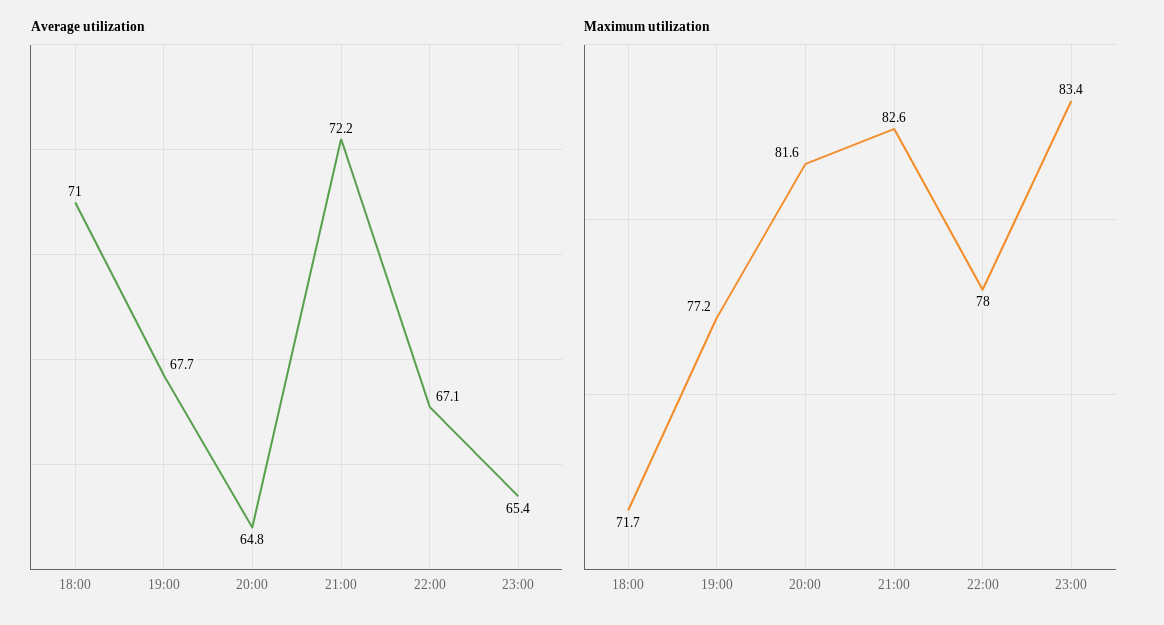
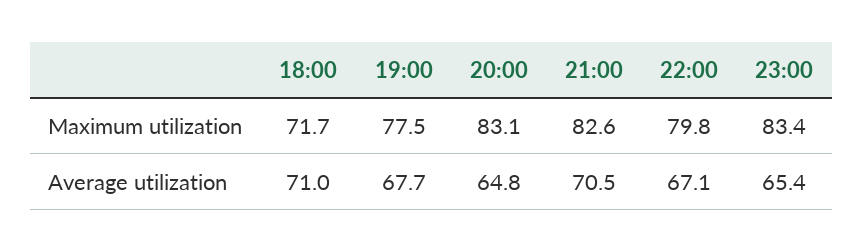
Average utilization, 21:00: 72.2 -> 70.5
Maximum utilization, 19:00: 77.2 -> 77.5
Maximum utilization, 20:00: 81.6 -> 83.1
Maximum utilization, 22:00: 78 -> 79.8

